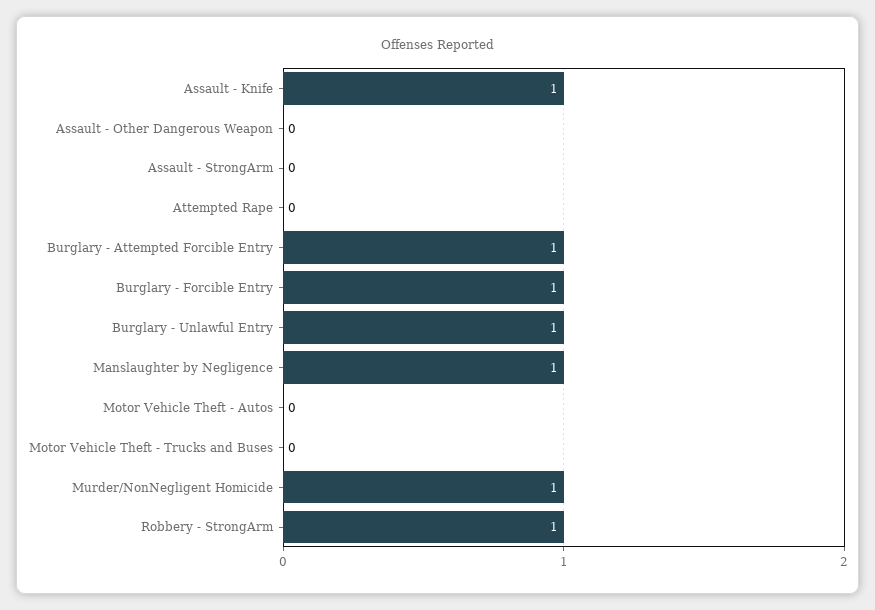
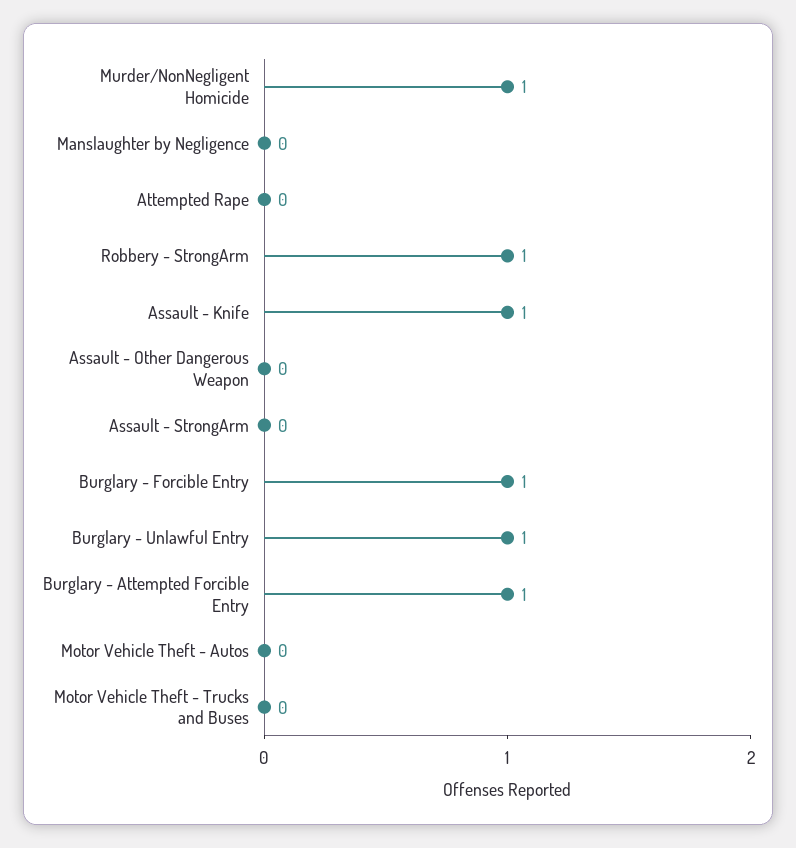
Manslaughter by Negligence: 1 -> 0

